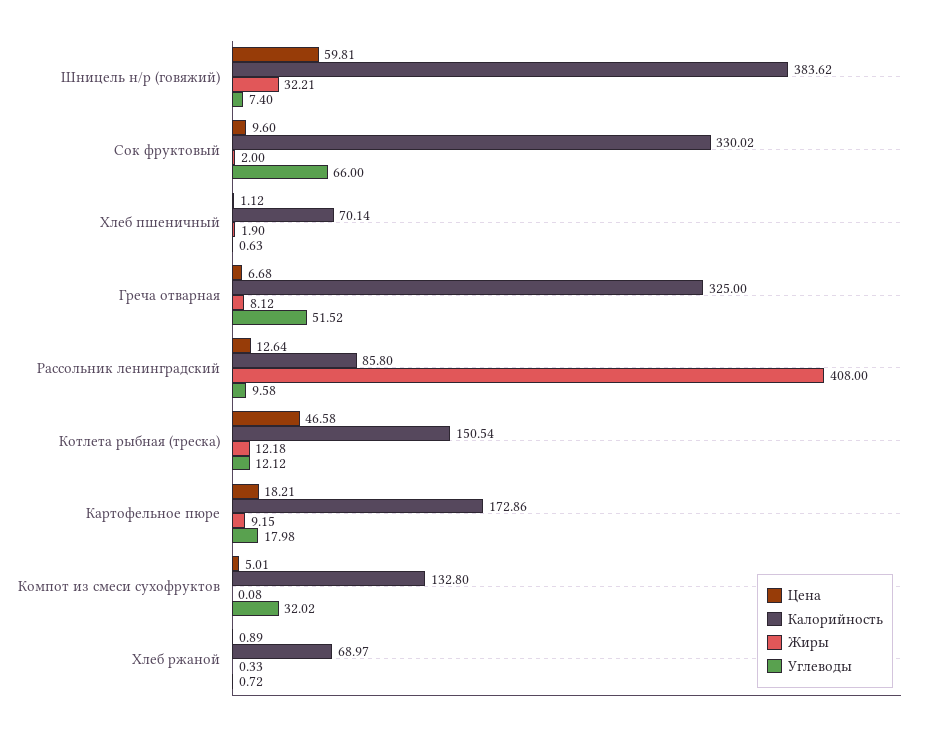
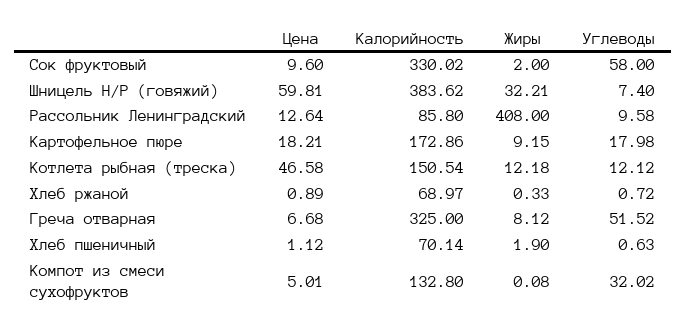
Углеводы, Сок фруктовый: 66 -> 58

